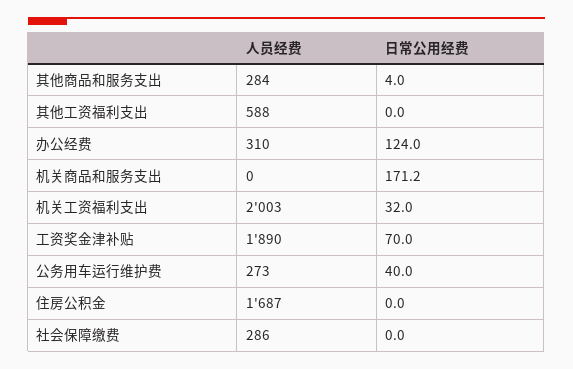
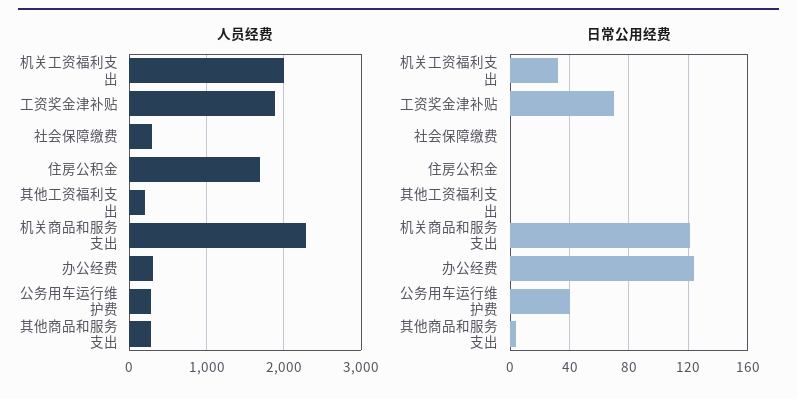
人员经费, 其他工资福利支出: 588 -> 200
人员经费, 机关商品和服务支出: 0 -> 2300
日常公用经费, 机关商品和服务支出: 171.2 -> 120

